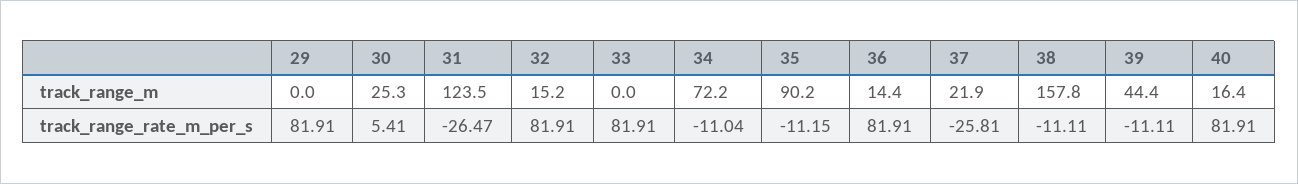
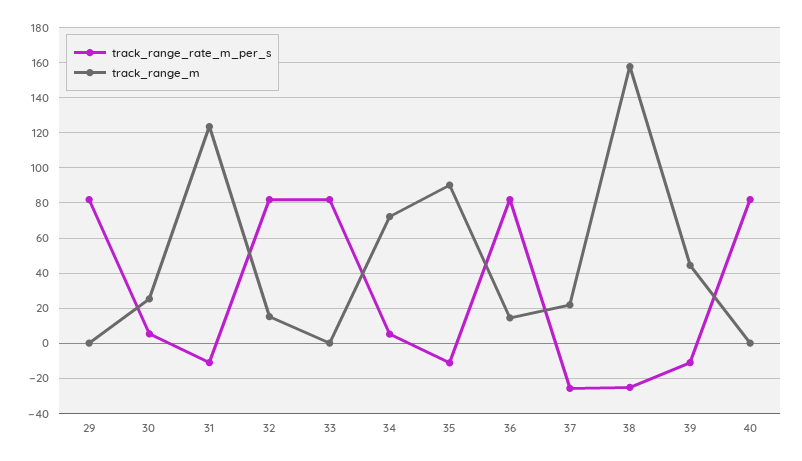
track_range_m, 40: 16.4 -> 0
track_range_rate_m_per_s, 31: -26.47 -> -10
track_range_rate_m_per_s, 34: -11.04 -> 5
track_range_rate_m_per_s, 38: -11.11 -> -25

